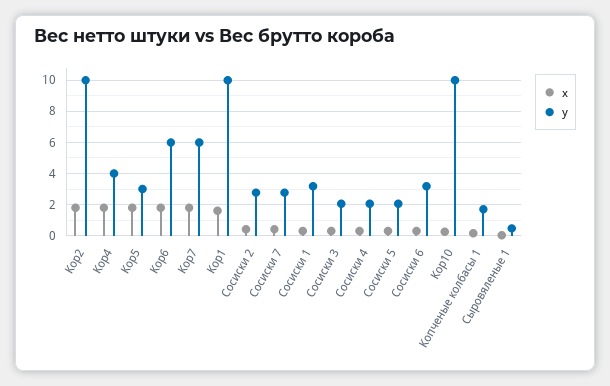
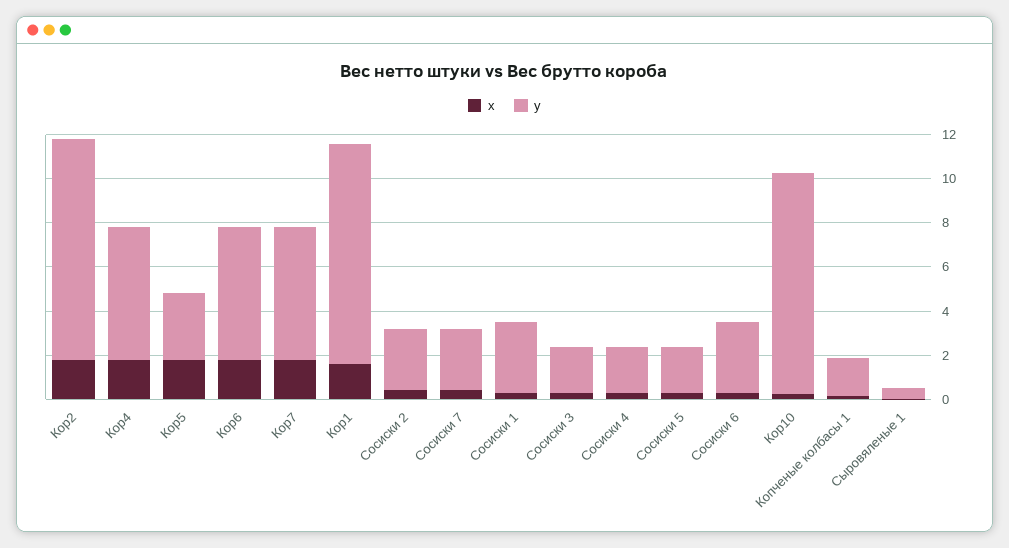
y, Кор4: 4 -> 6

